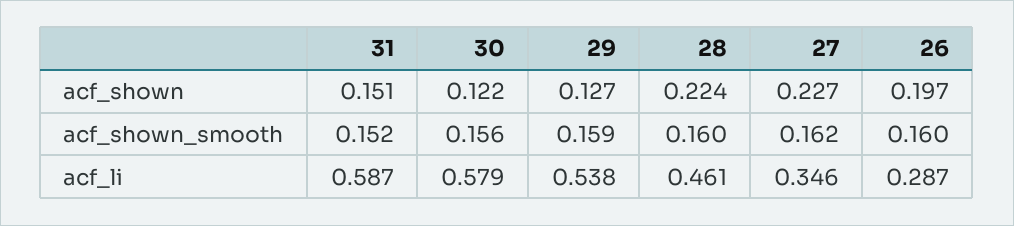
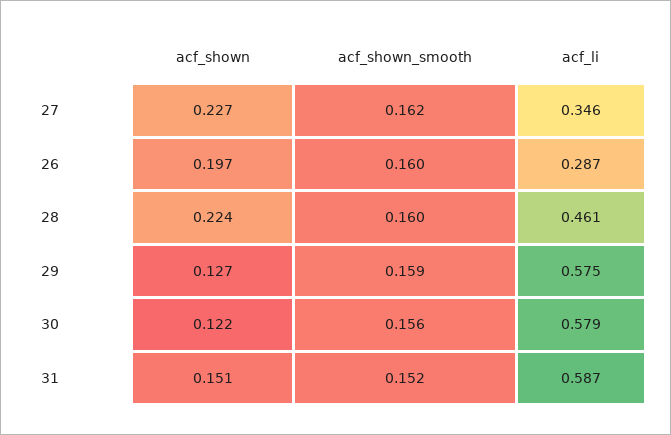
29, acf_li: 0.538 -> 0.575

